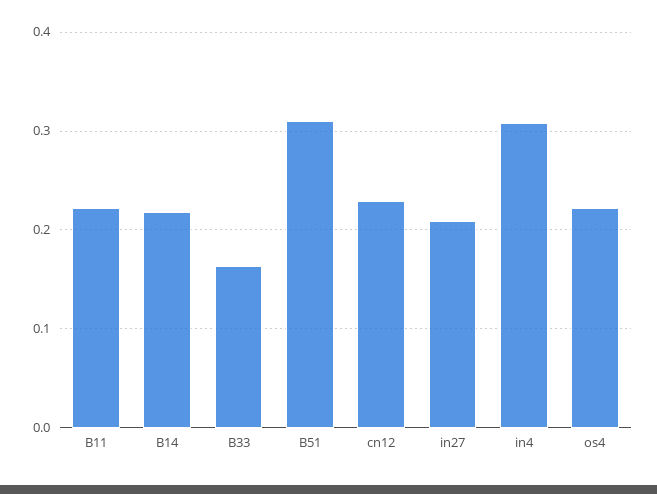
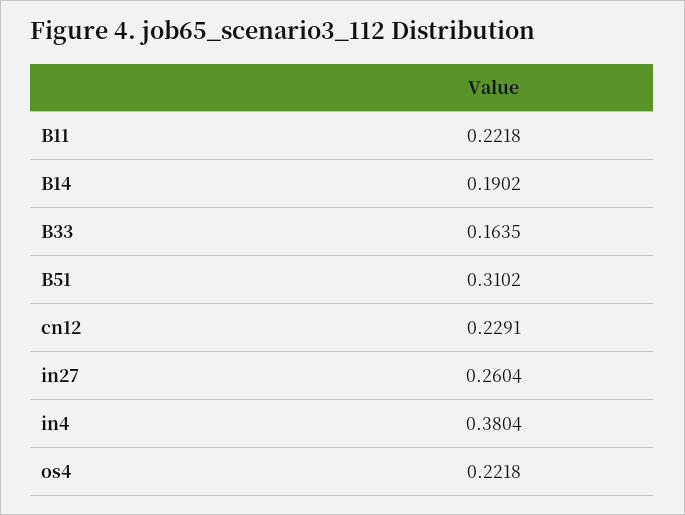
B14: 0.22 -> 0.1902
in27: 0.21 -> 0.2604
in4: 0.31 -> 0.3804

